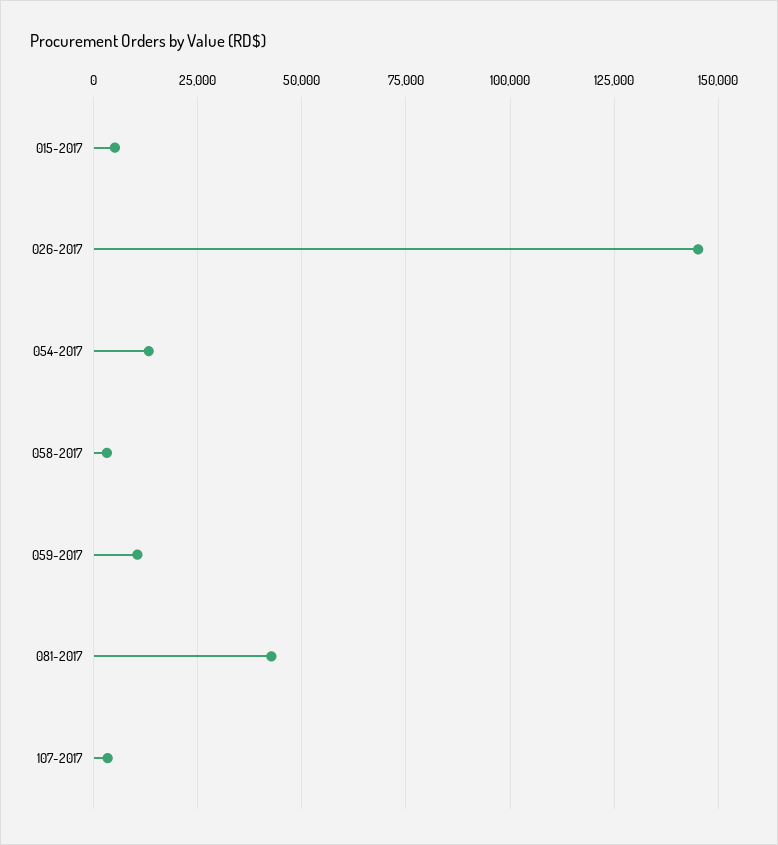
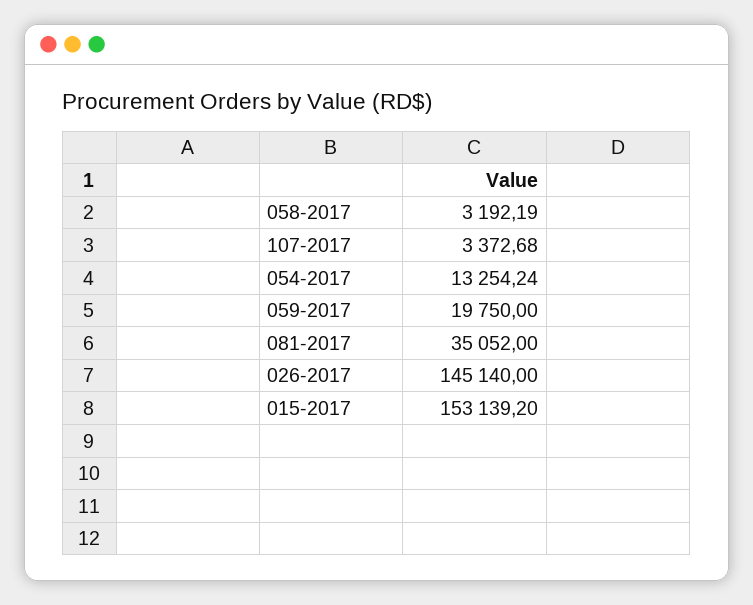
015-2017: 5000 -> 153139.2
059-2017: 10000 -> 19750
081-2017: 42500 -> 35052

